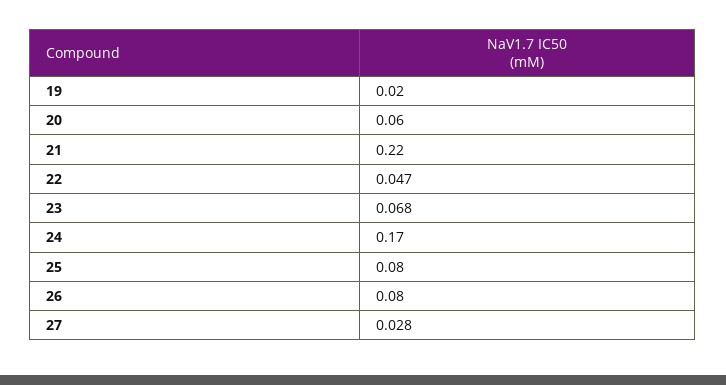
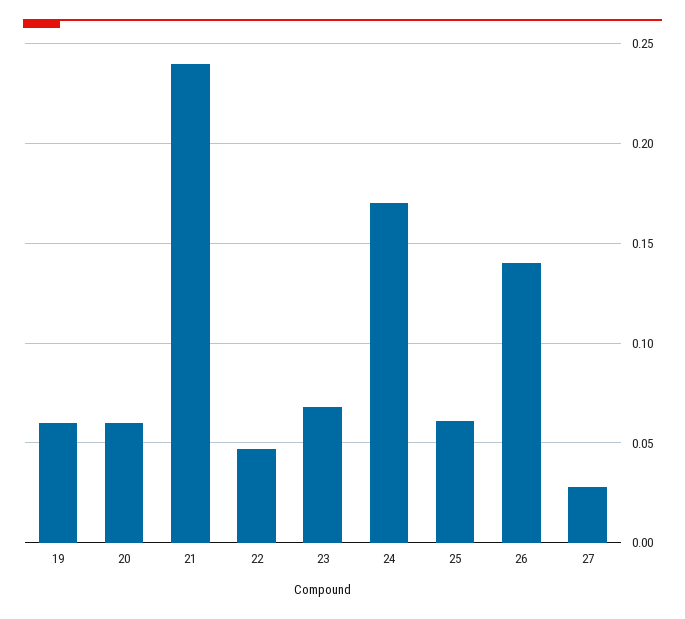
19: 0.02 -> 0.06
21: 0.22 -> 0.24
25: 0.08 -> 0.06
26: 0.08 -> 0.14

